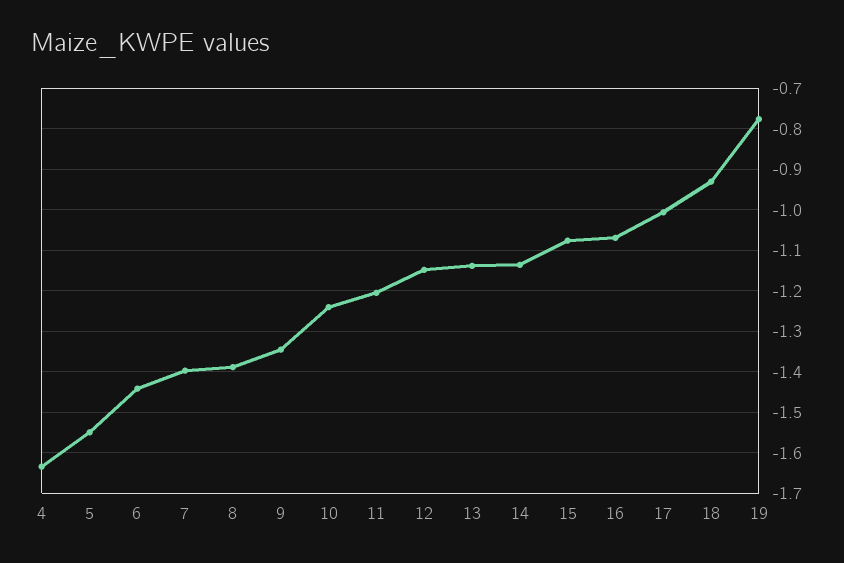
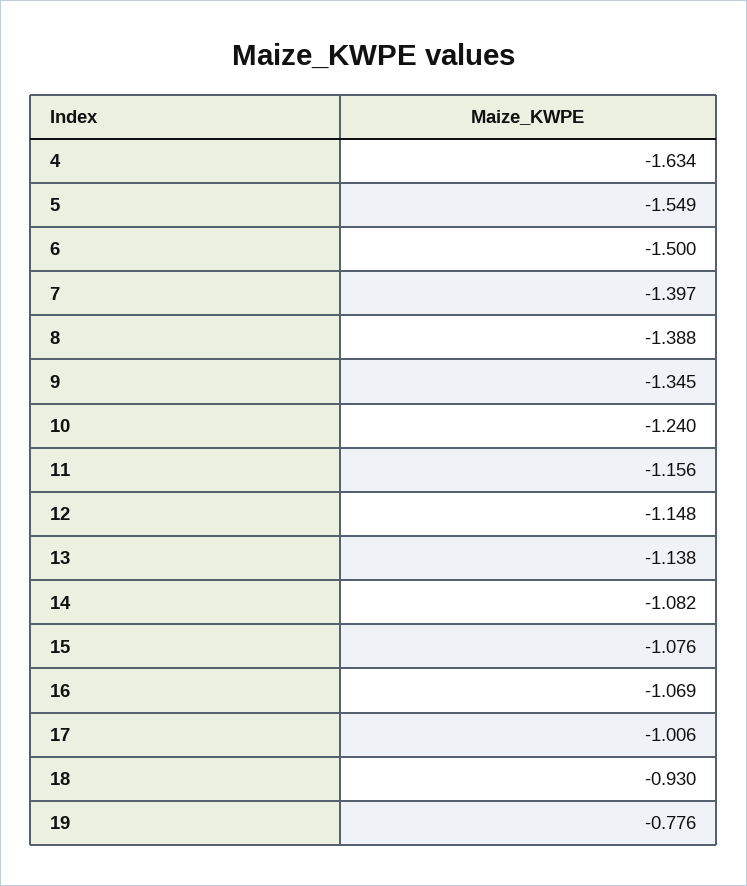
6: -1.44 -> -1.5
11: -1.2 -> -1.156
14: -1.14 -> -1.082

